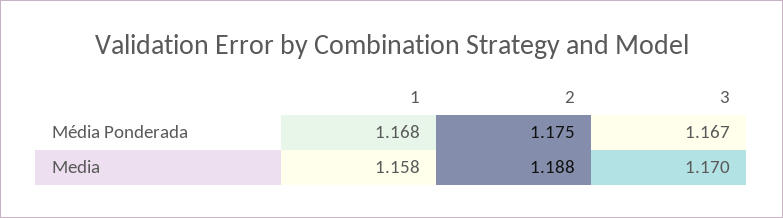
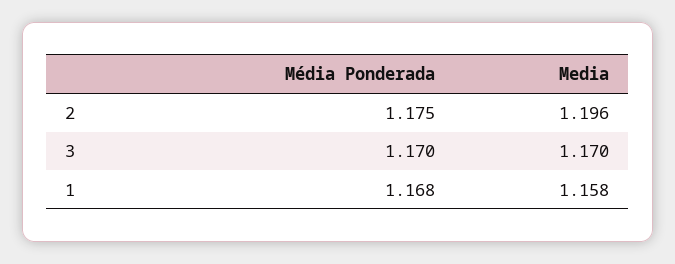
3, Média Ponderada: 1.167 -> 1.17
2, Media: 1.188 -> 1.196

